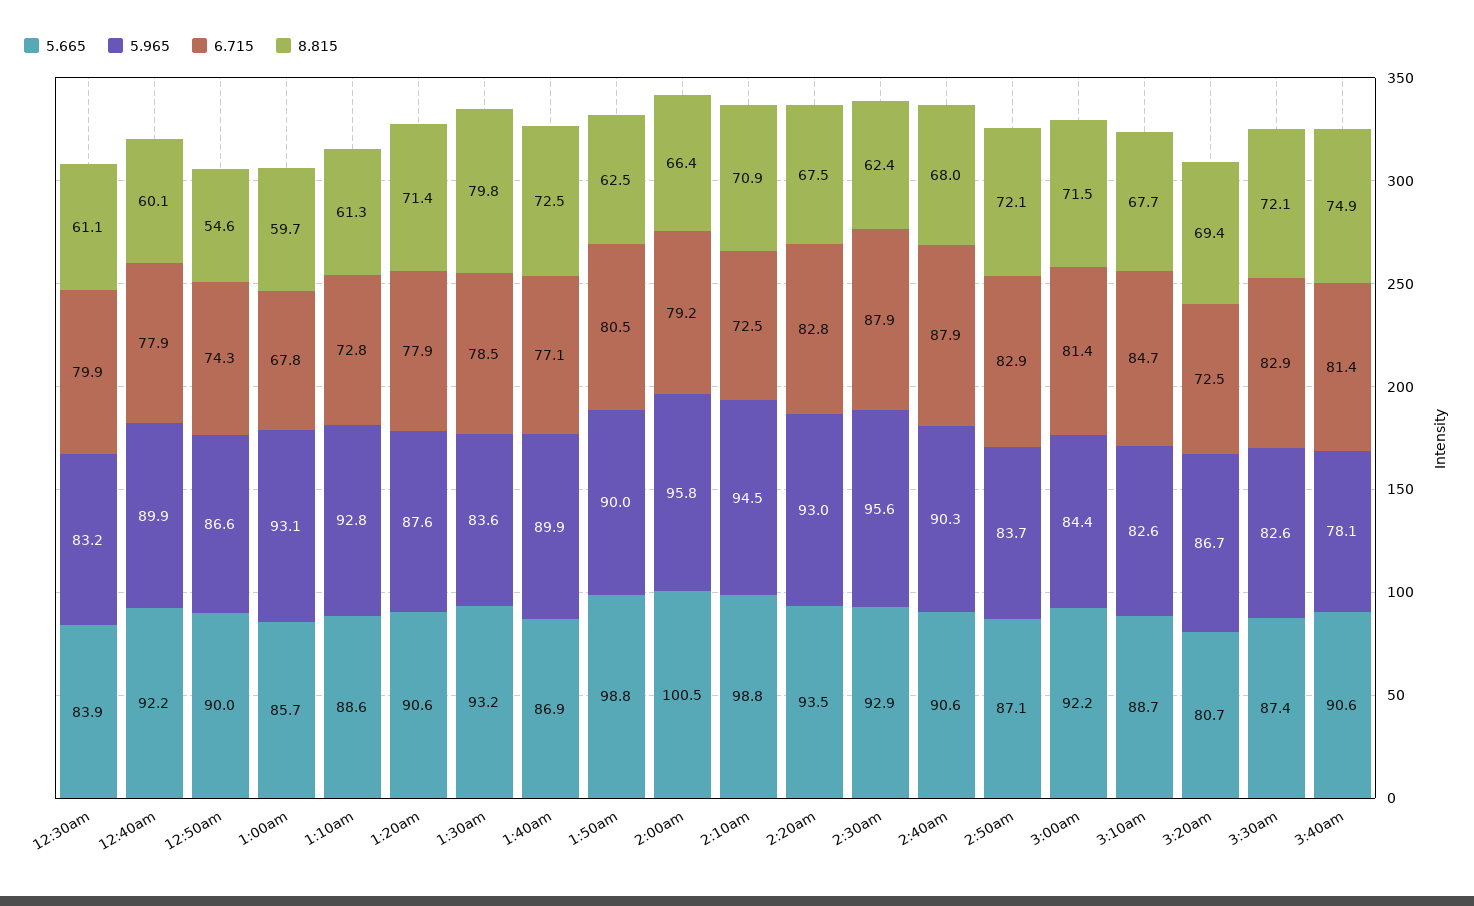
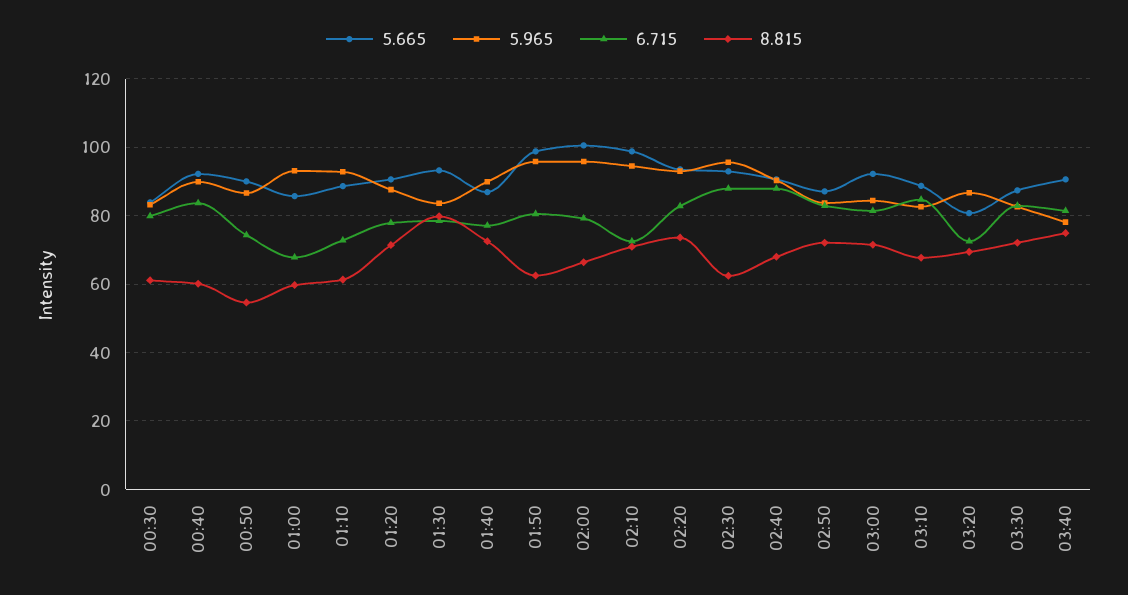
6.715, 12:40am: 77.9 -> 84
5.965, 1:50am: 90 -> 96
8.815, 2:20am: 67.5 -> 74

